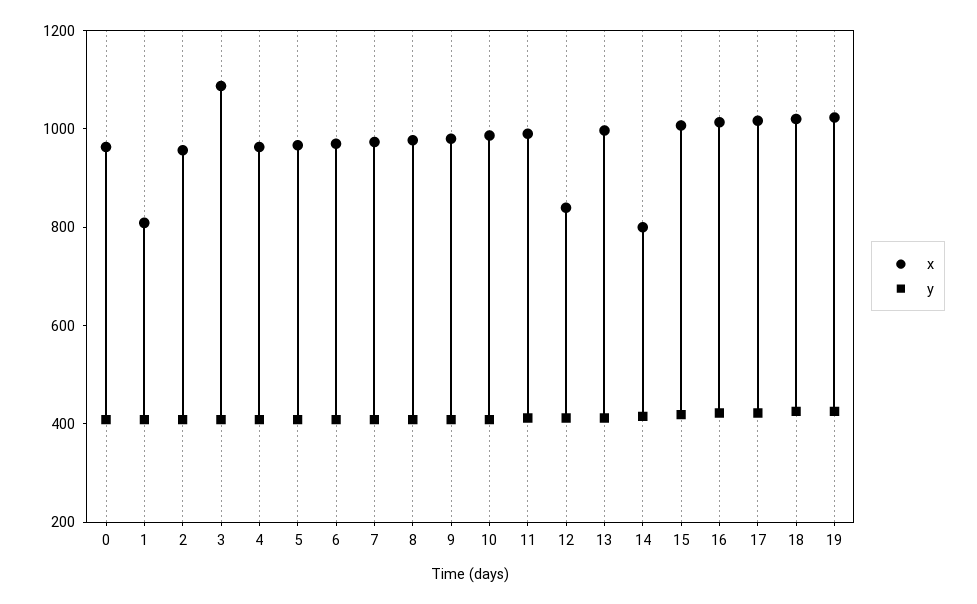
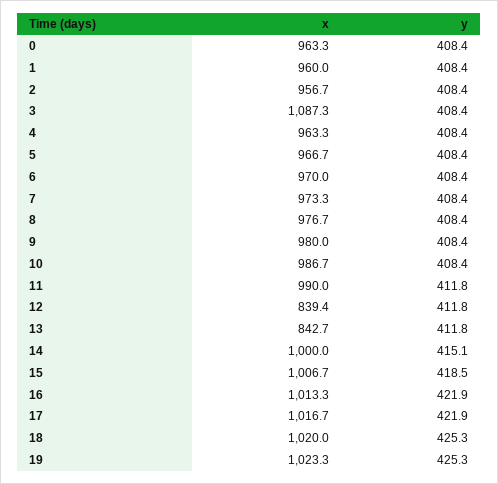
x, 1: 800 -> 960
x, 13: 1000 -> 842.7
x, 14: 800 -> 1000

